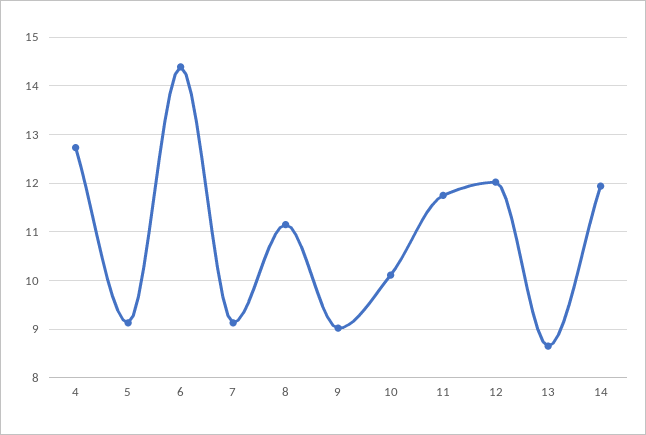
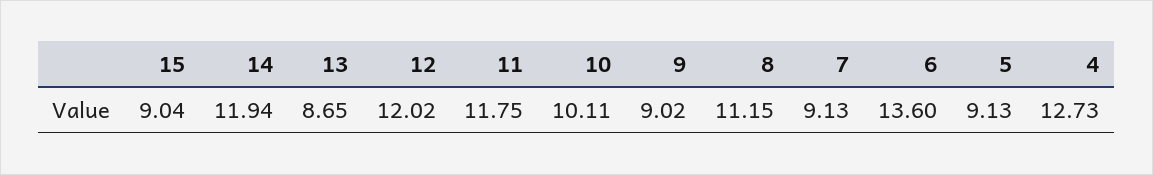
6: 14.4 -> 13.6
15: none -> 9.04

